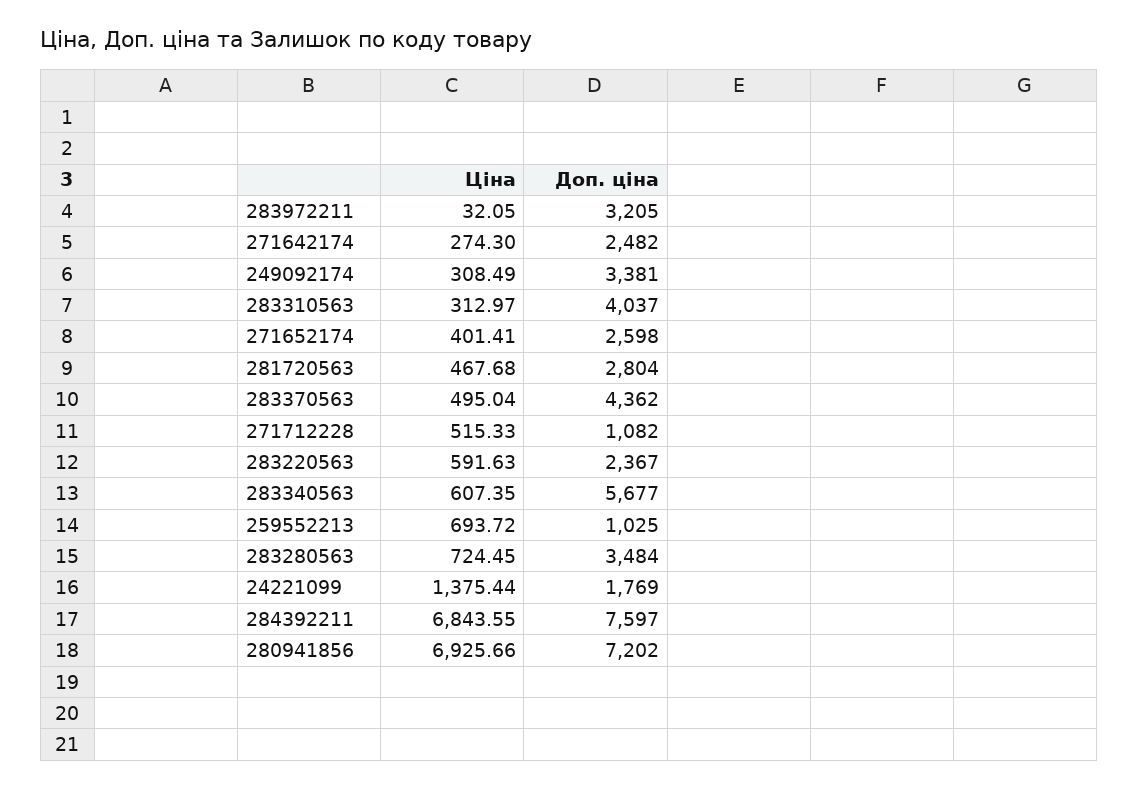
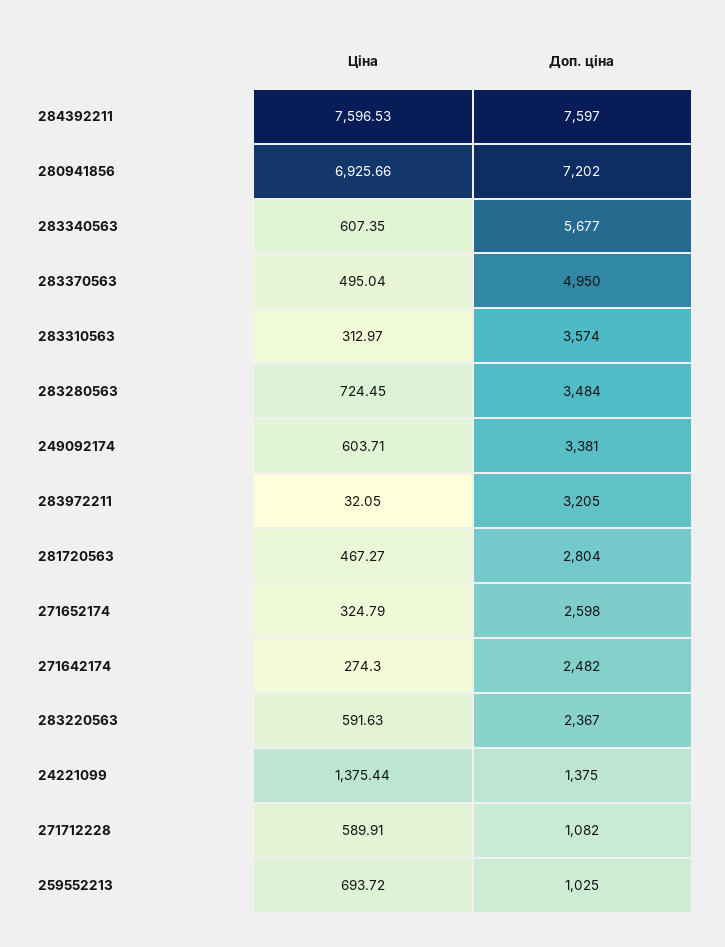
Ціна, 249092174: 308.49 -> 603.71
Доп. ціна, 283310563: 4037 -> 3574
Ціна, 271652174: 401.41 -> 324.79
Ціна, 281720563: 467.68 -> 467.27
Доп. ціна, 283370563: 4362 -> 4950
Ціна, 271712228: 515.33 -> 589.91
Доп. ціна, 24221099: 1769 -> 1375
Ціна, 284392211: 6843.55 -> 7596.53

